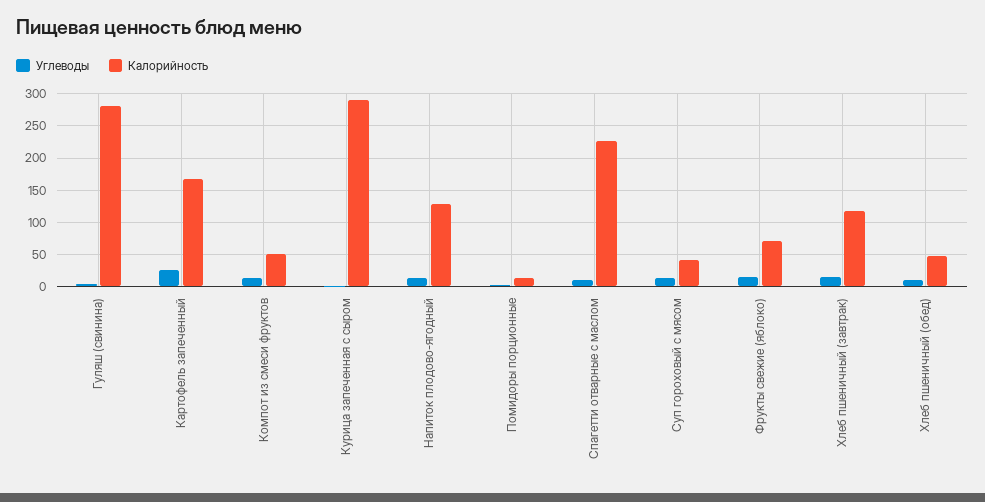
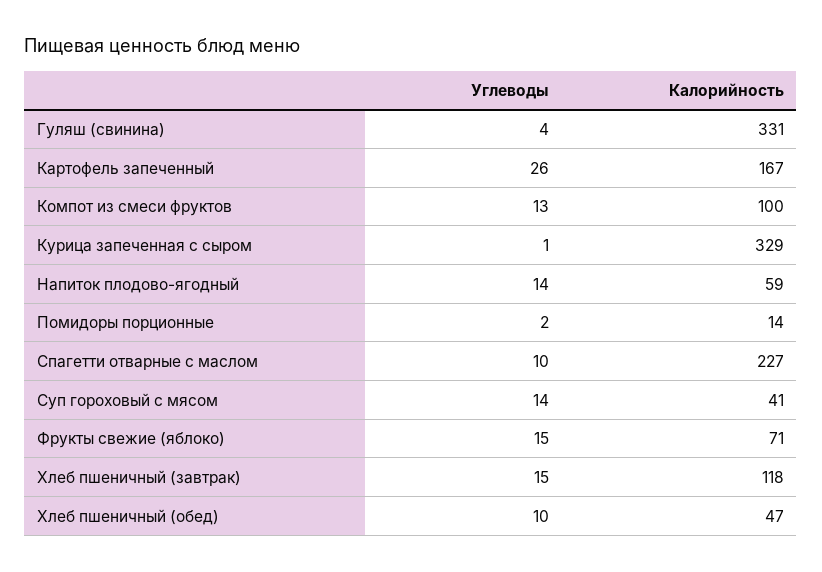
Калорийность, Гуляш (свинина): 280 -> 331
Калорийность, Компот из смеси фруктов: 50 -> 100
Калорийность, Курица запеченная с сыром: 290 -> 329
Калорийность, Напиток плодово-ягодный: 130 -> 59

